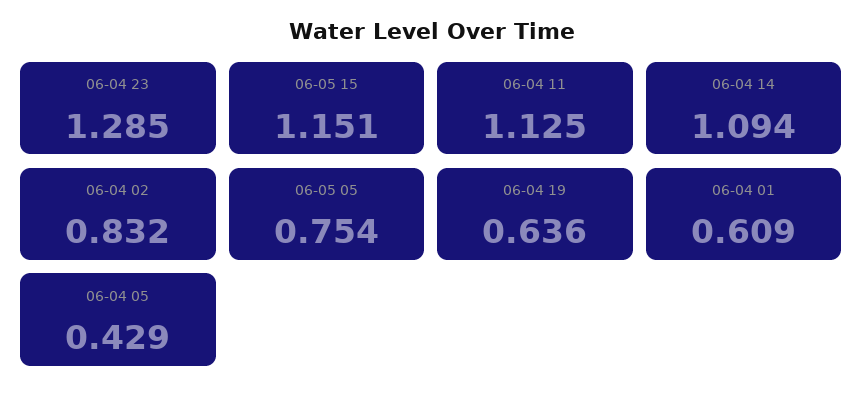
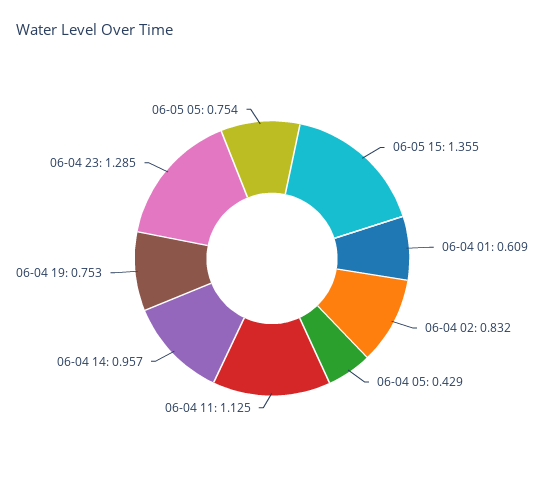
06-05 15: 1.151 -> 1.355
06-04 14: 1.094 -> 0.957
06-04 19: 0.636 -> 0.753

